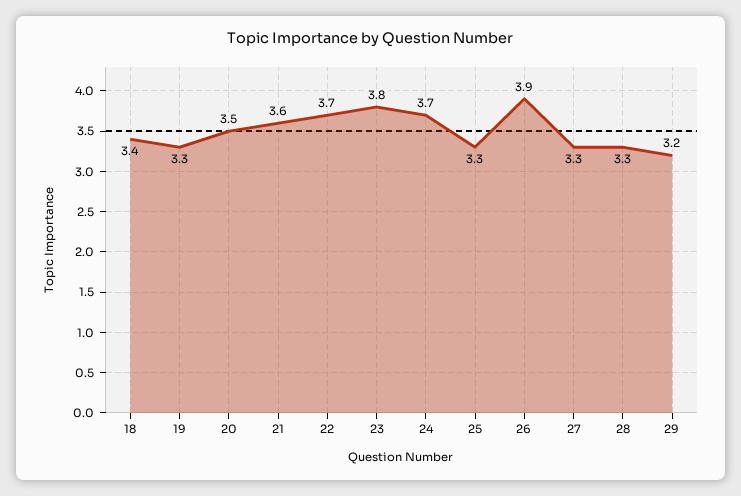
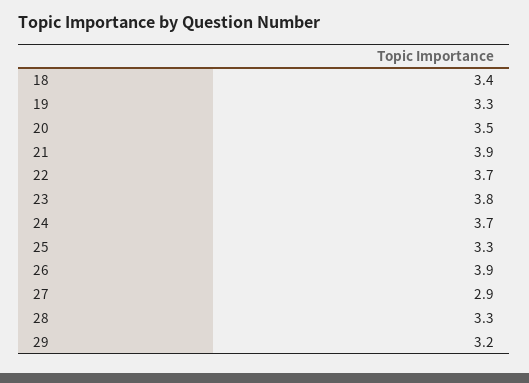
21: 3.6 -> 3.9
27: 3.3 -> 2.9

